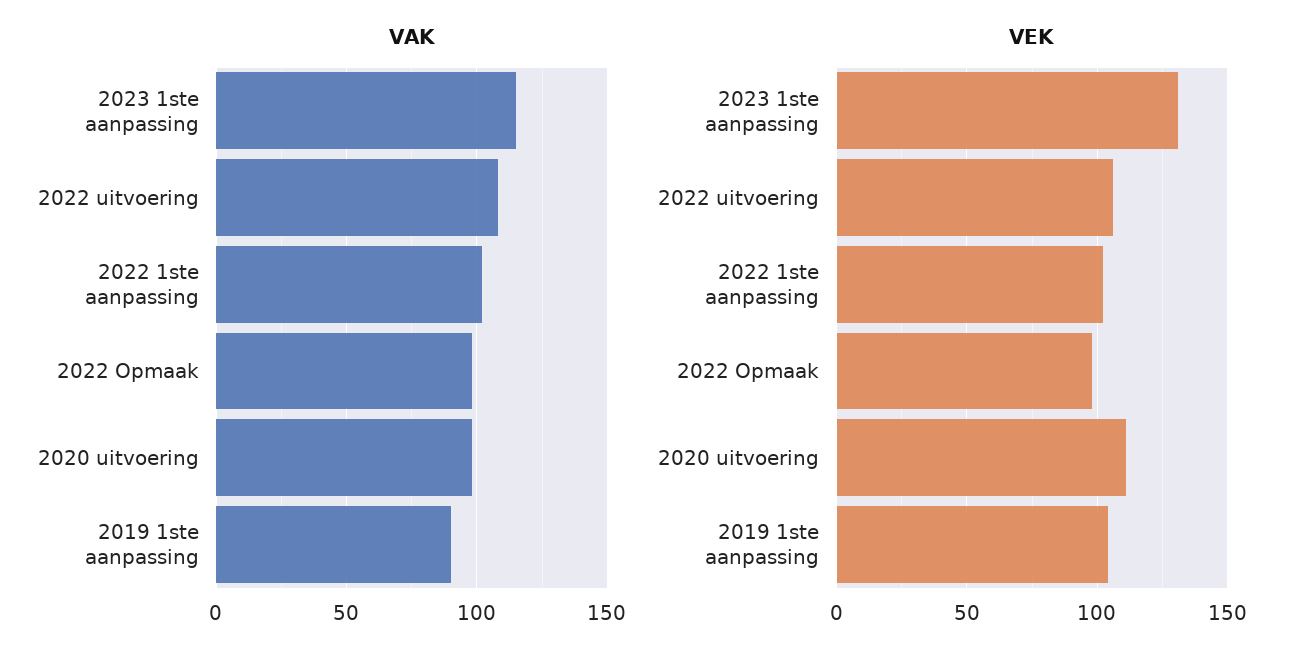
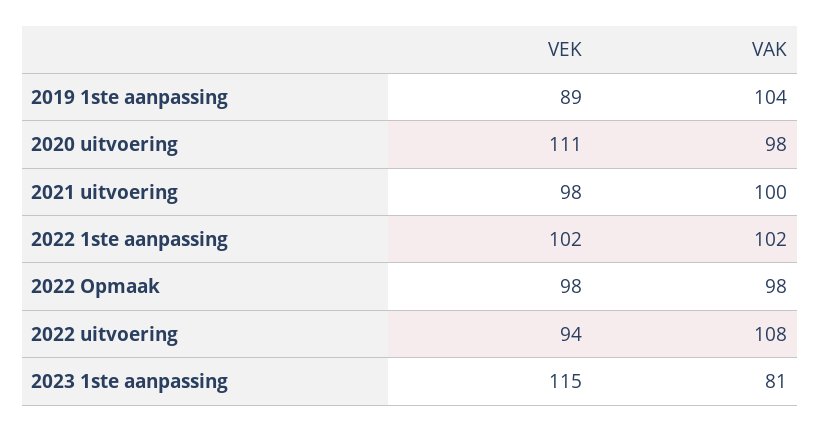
VAK, 2023 1ste aanpassing: 115 -> 81
VAK, 2019 1ste aanpassing: 90 -> 104
VEK, 2023 1ste aanpassing: 130 -> 115
VEK, 2022 uitvoering: 105 -> 94
VEK, 2019 1ste aanpassing: 105 -> 89
VEK, 2021 uitvoering: none -> 98
VAK, 2021 uitvoering: none -> 100

